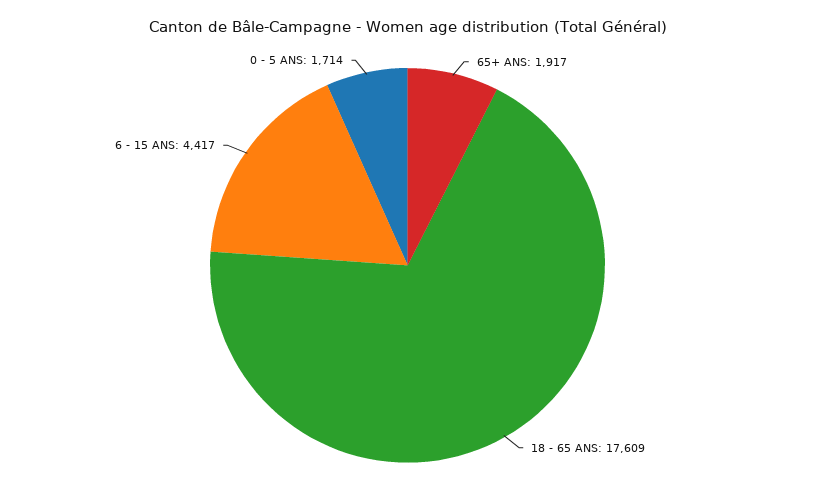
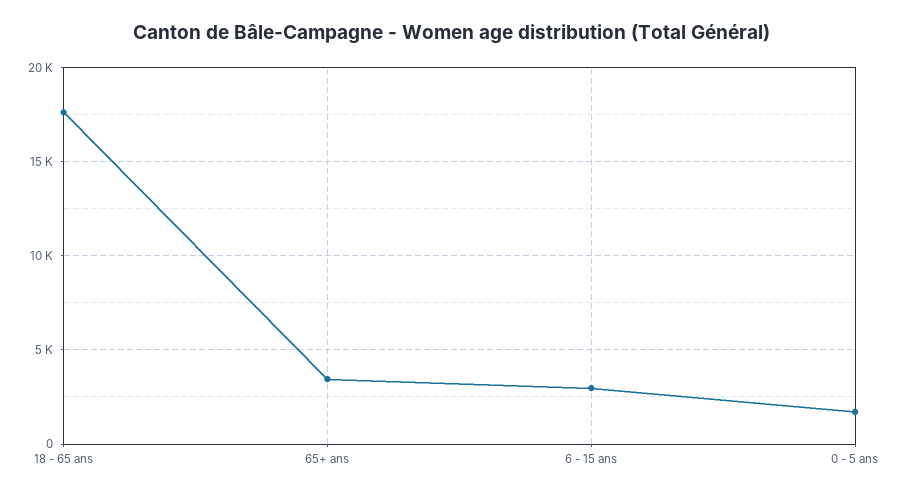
65+ ANS: 1917 -> 3500
6 - 15 ANS: 4417 -> 3000

